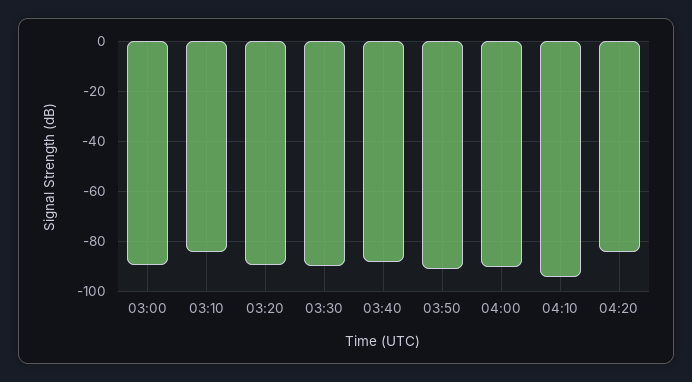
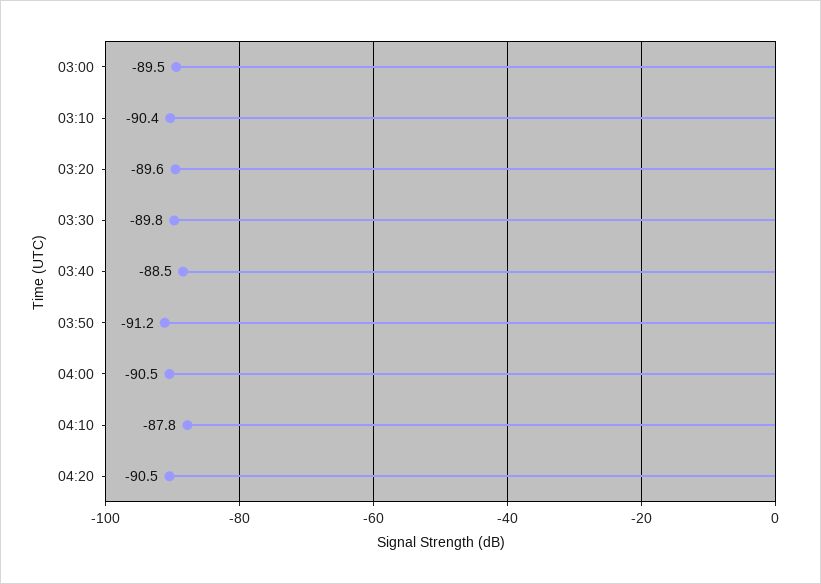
03:10: -85 -> -90.4
04:10: -95 -> -87.8
04:20: -85 -> -90.5

